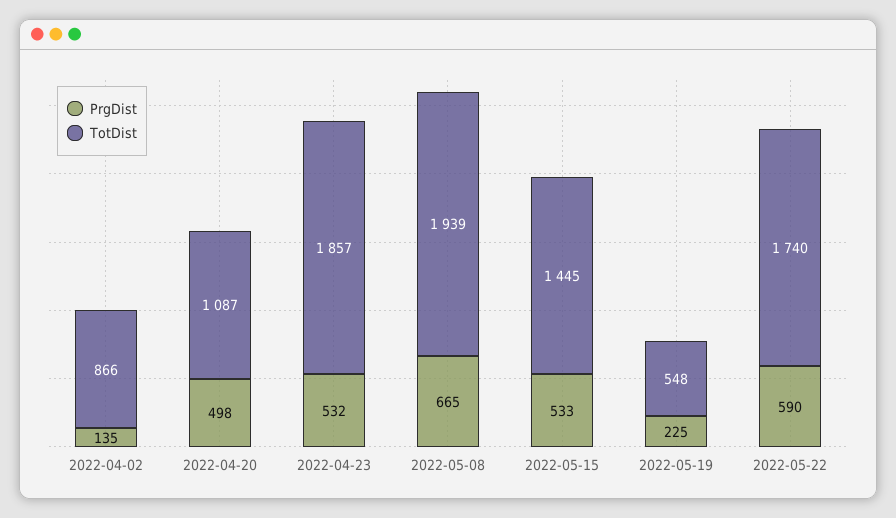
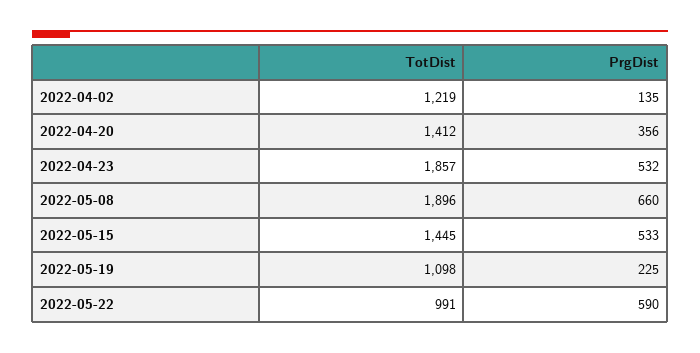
TotDist, 2022-04-02: 866 -> 1219
PrgDist, 2022-04-20: 498 -> 356
TotDist, 2022-04-20: 1087 -> 1412
PrgDist, 2022-05-08: 665 -> 660
TotDist, 2022-05-08: 1939 -> 1896
TotDist, 2022-05-19: 548 -> 1098
TotDist, 2022-05-22: 1740 -> 991

